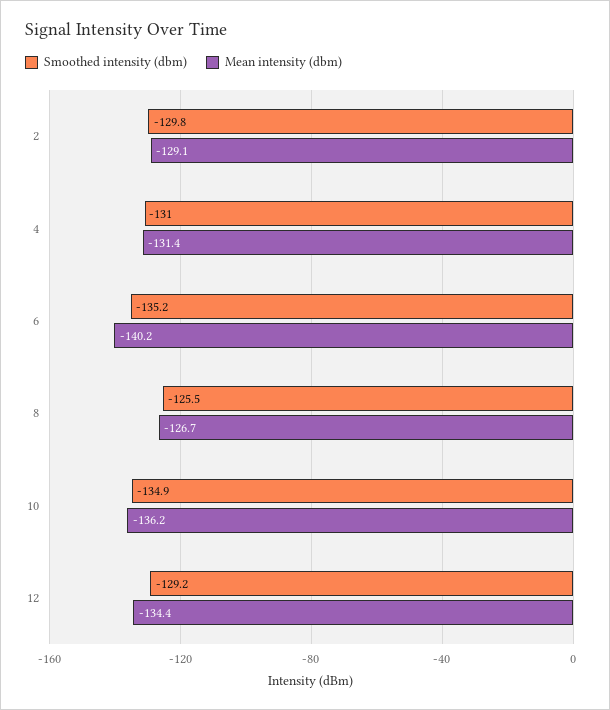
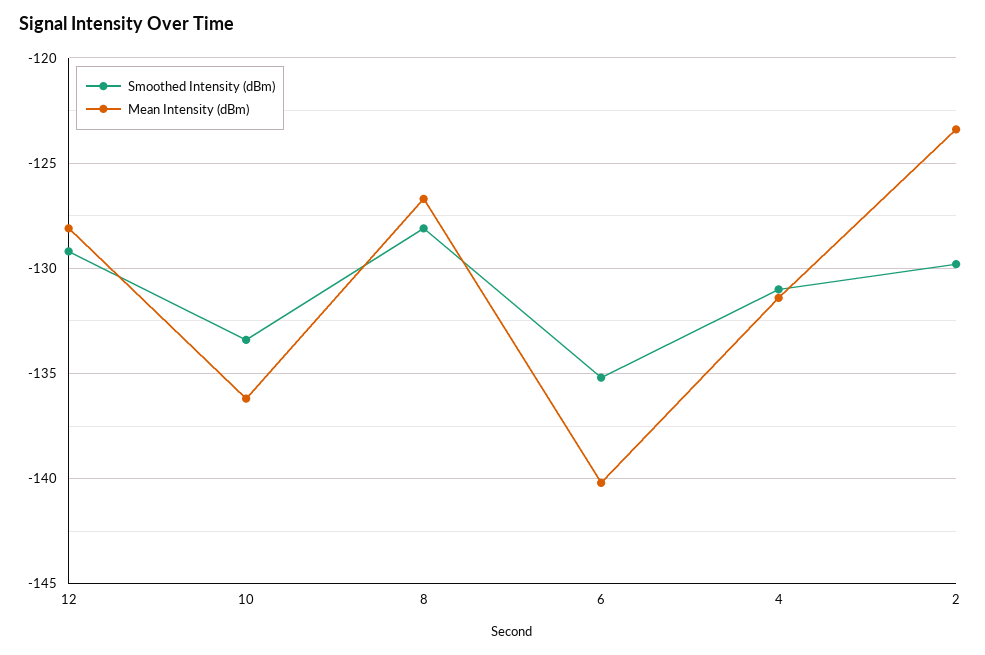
Mean intensity (dbm), 2: -129.1 -> -123.5
Smoothed intensity (dbm), 8: -125.5 -> -128
Smoothed intensity (dbm), 10: -134.9 -> -133.5
Mean intensity (dbm), 12: -134.4 -> -128

